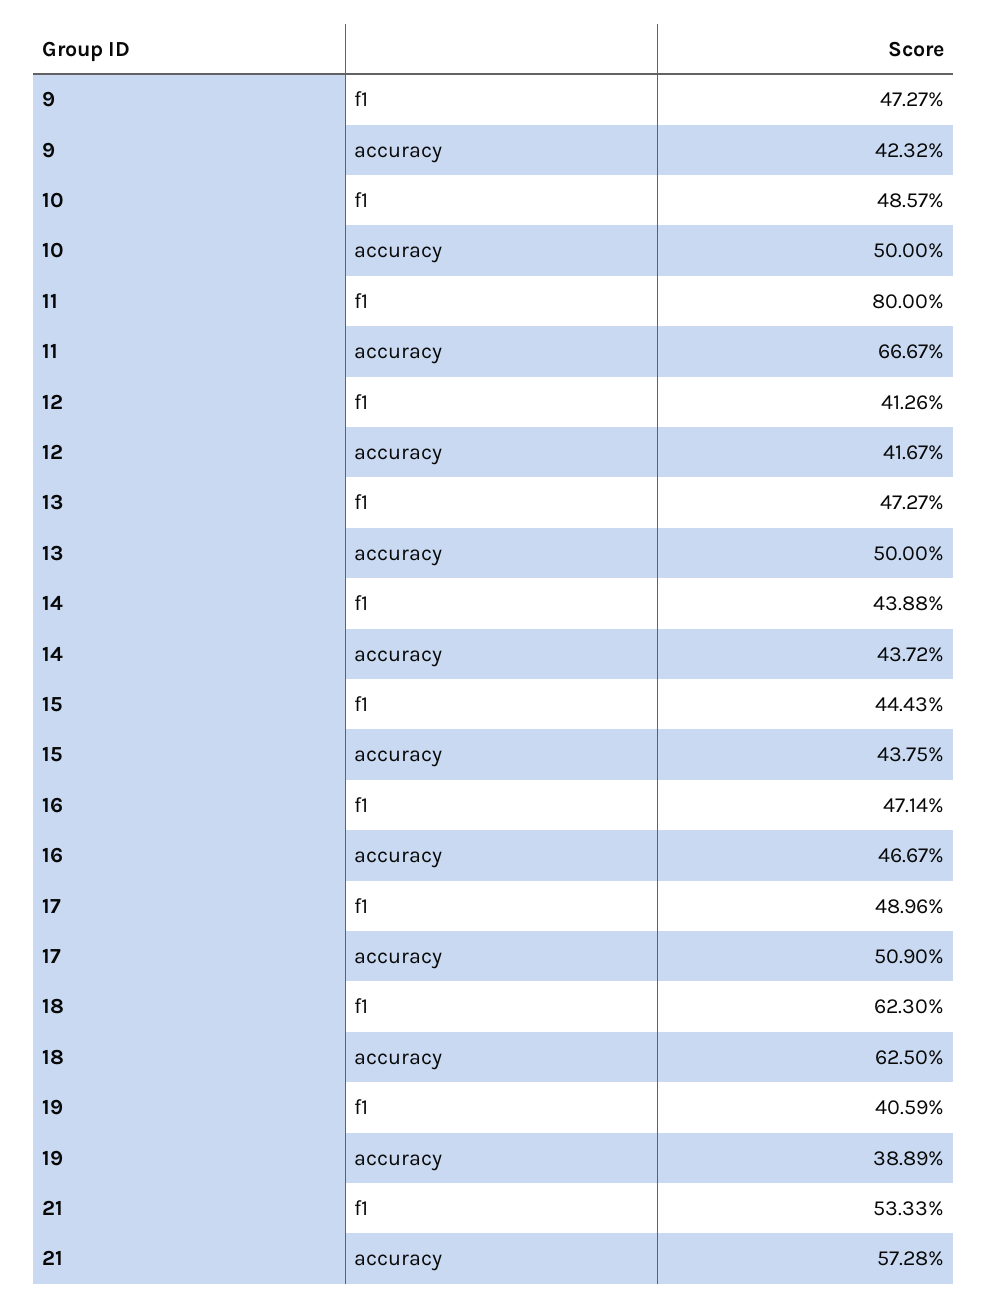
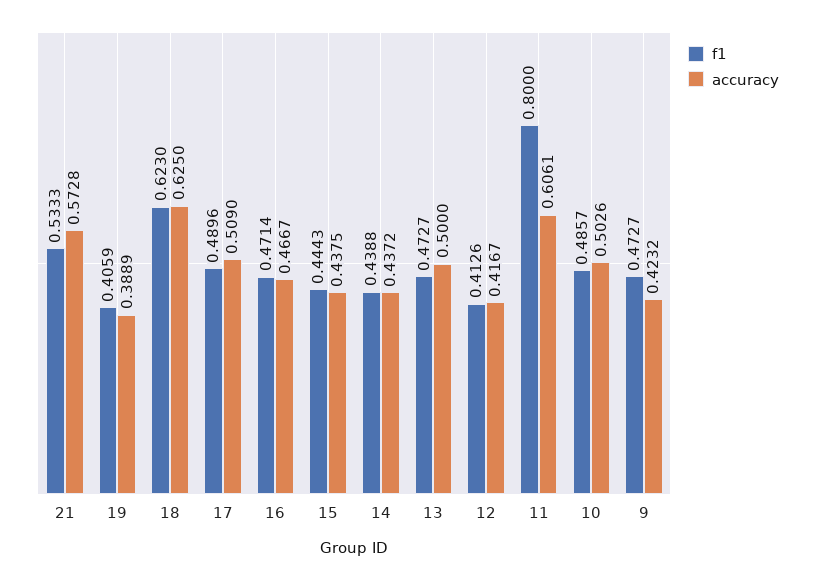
accuracy, 10: 0.5 -> 0.5026
accuracy, 11: 0.6667 -> 0.6061

